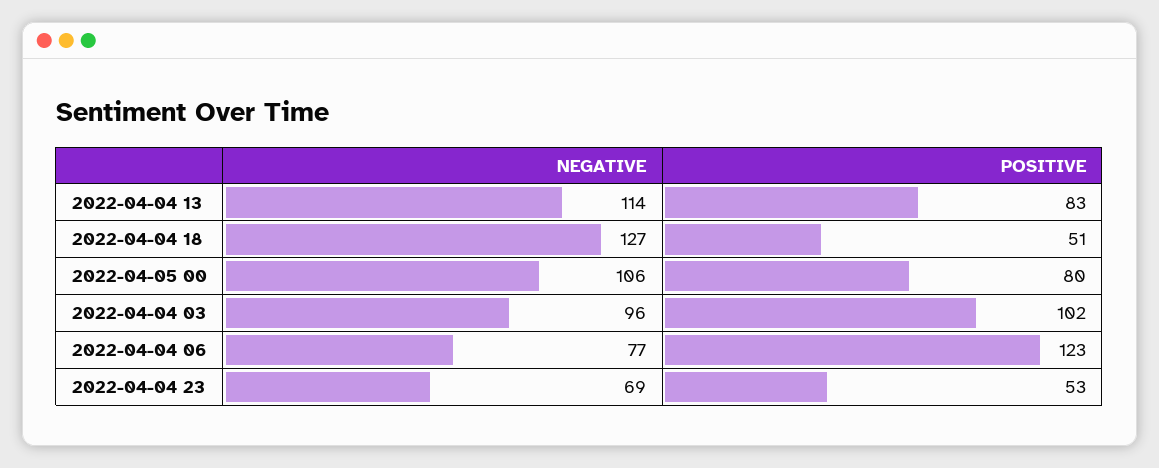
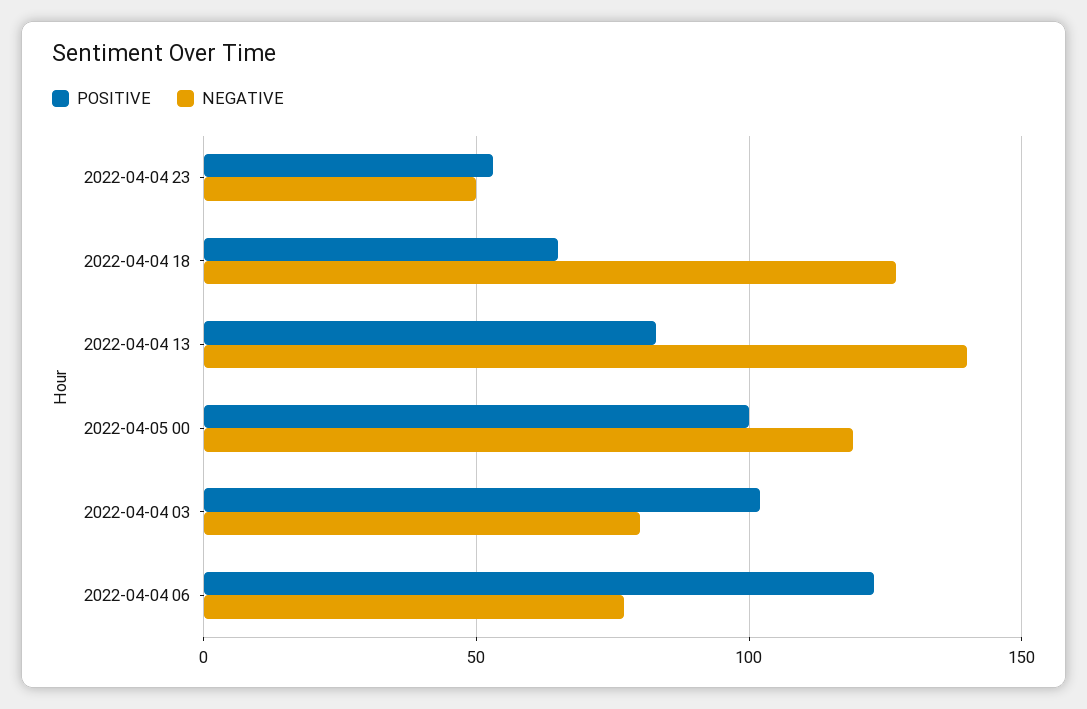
NEGATIVE, 2022-04-04 13: 114 -> 140
POSITIVE, 2022-04-04 18: 51 -> 65
NEGATIVE, 2022-04-05 00: 106 -> 120
POSITIVE, 2022-04-05 00: 80 -> 100
NEGATIVE, 2022-04-04 03: 96 -> 80
NEGATIVE, 2022-04-04 23: 69 -> 50

